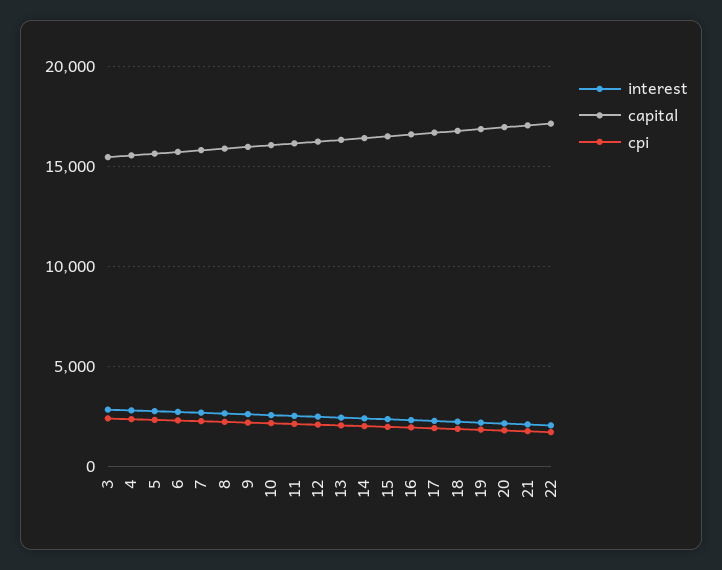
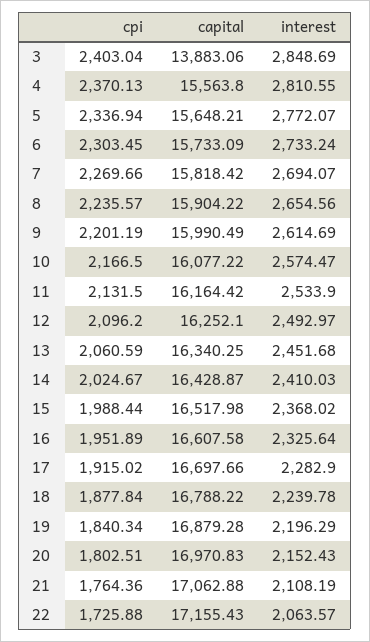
capital, 3: 15500 -> 13883.06

